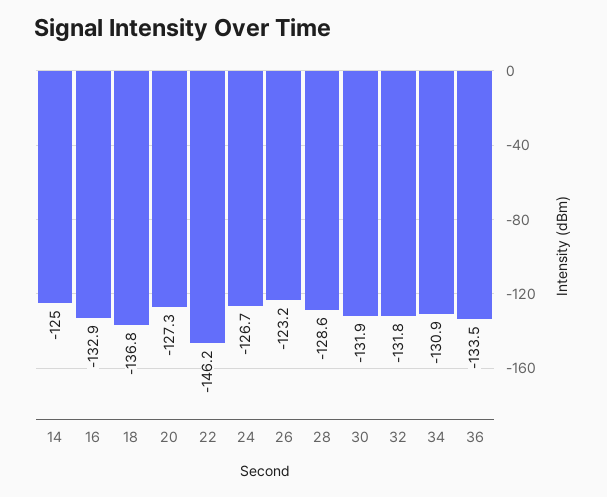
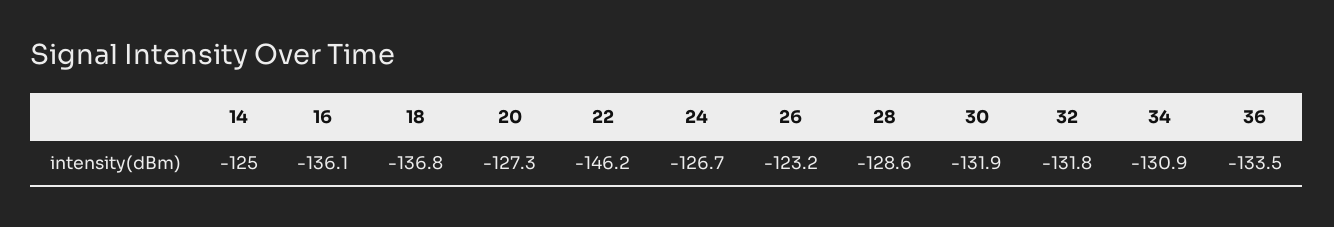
16: -132.9 -> -136.1

